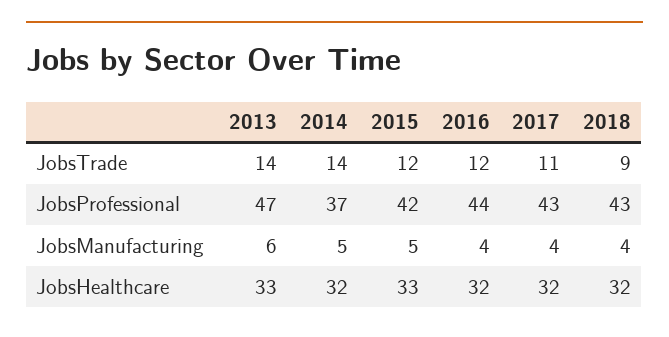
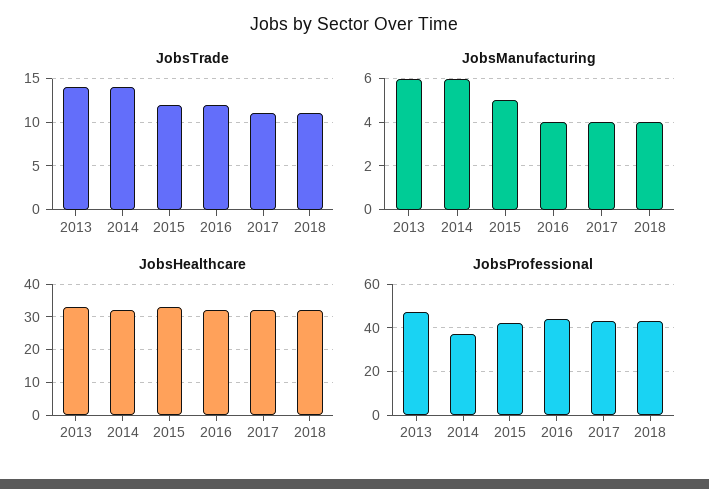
JobsTrade, 2018: 9 -> 11
JobsManufacturing, 2014: 5 -> 6

